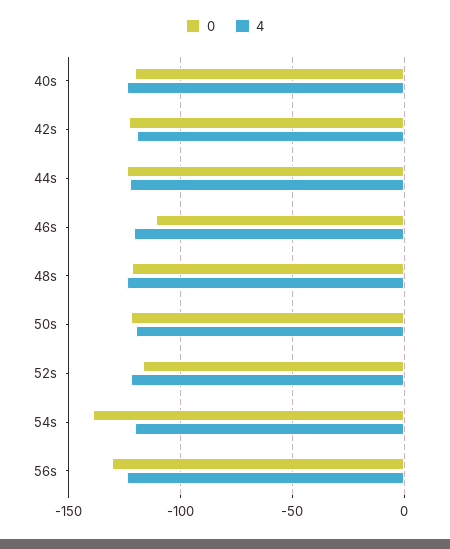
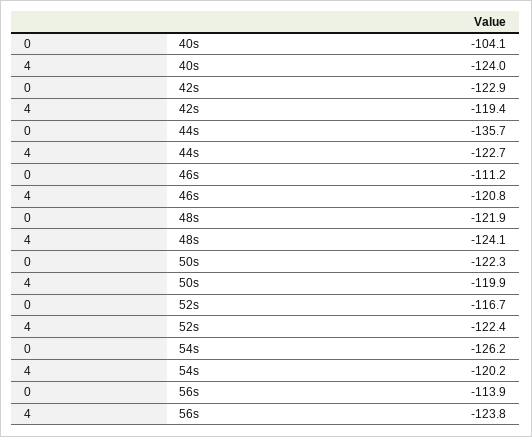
0, 40s: -120 -> -104.1
0, 44s: -125 -> -135.7
0, 54s: -140 -> -126.2
0, 56s: -130 -> -113.9

